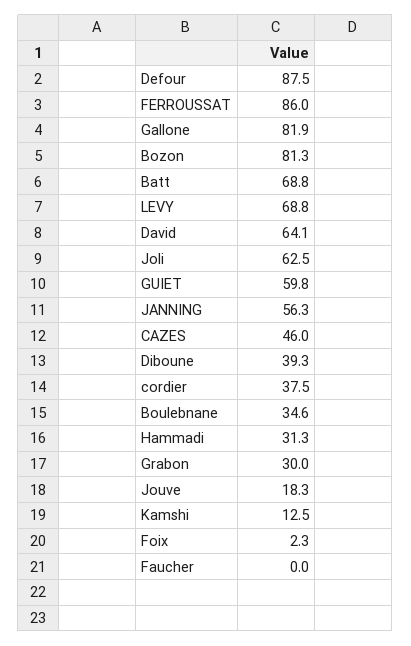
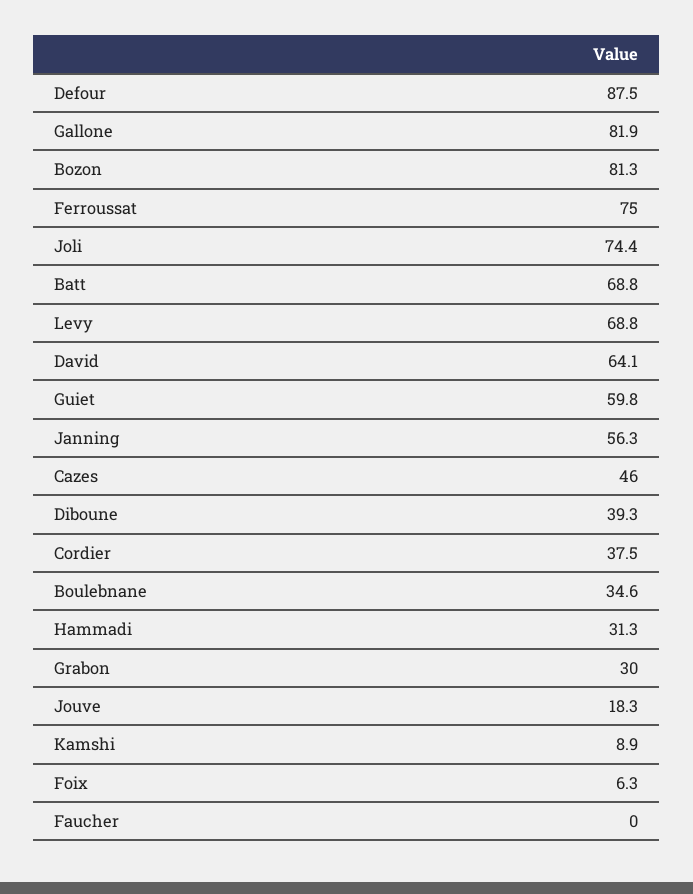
FERROUSSAT: 86 -> 75
Joli: 62.5 -> 74.4
Kamshi: 12.5 -> 8.9
Foix: 2.3 -> 6.3

